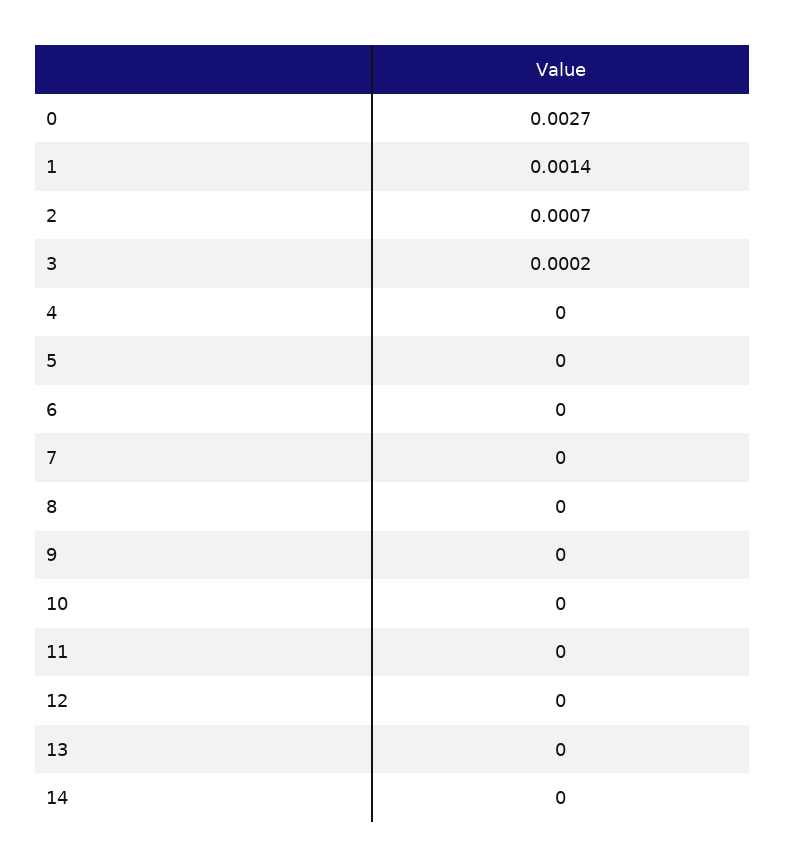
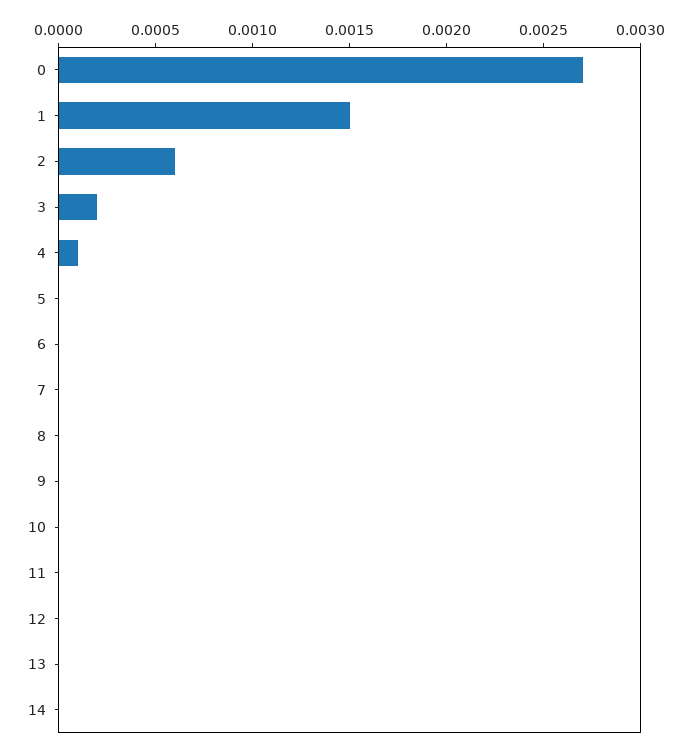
1: 0.0014 -> 0.0015
2: 0.0007 -> 0.0006
4: 0 -> 0.0001

